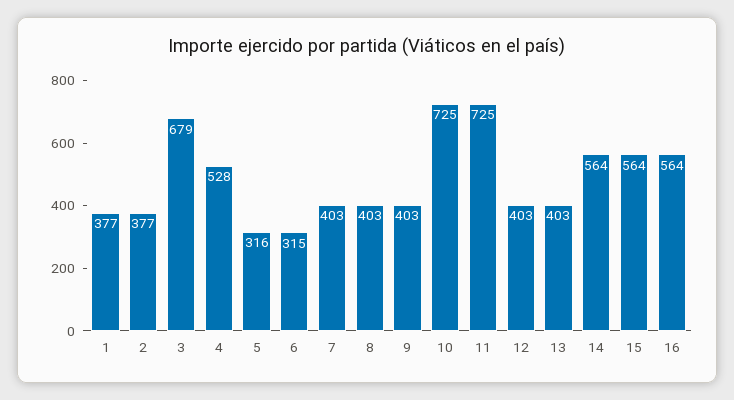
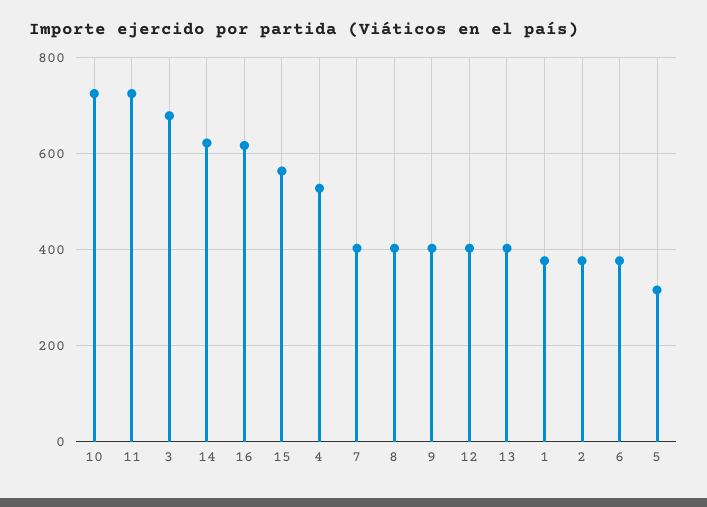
6: 315 -> 380
14: 564 -> 620
16: 564 -> 620

